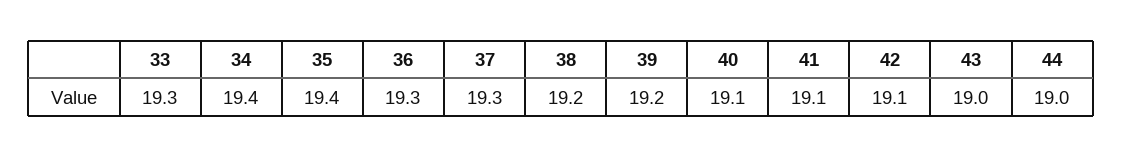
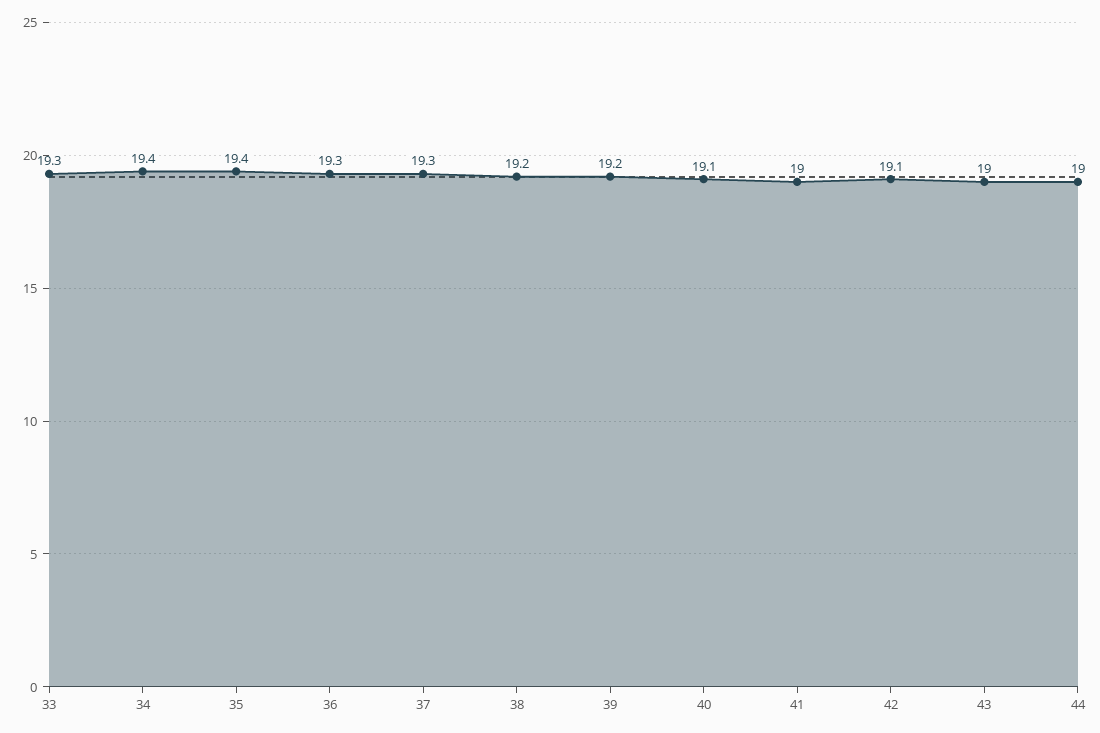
41: 19.1 -> 19

